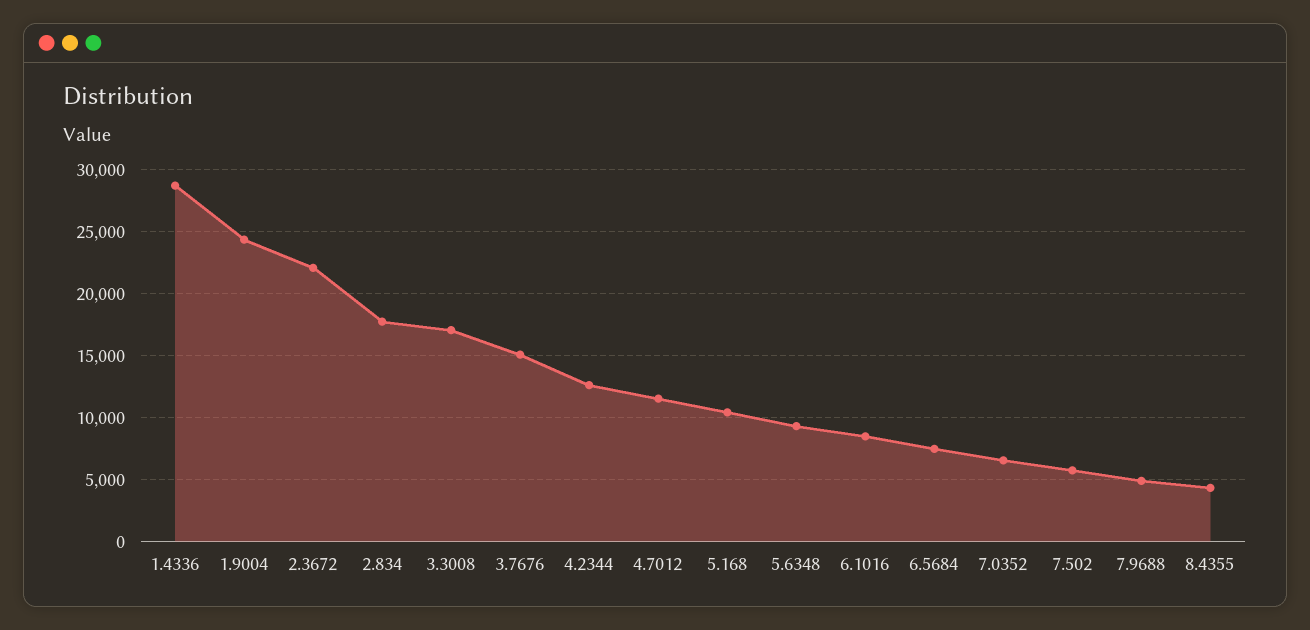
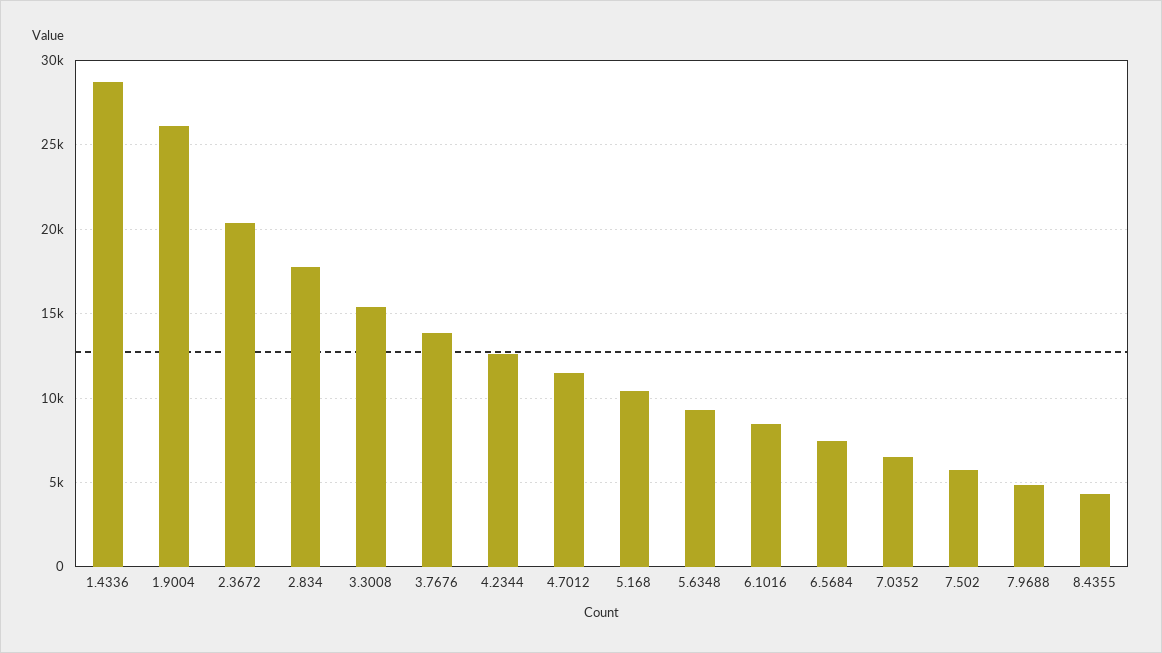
1.9004: 24500 -> 26000
2.3672: 22000 -> 20500
3.3008: 17000 -> 15500
3.7676: 15000 -> 14000

